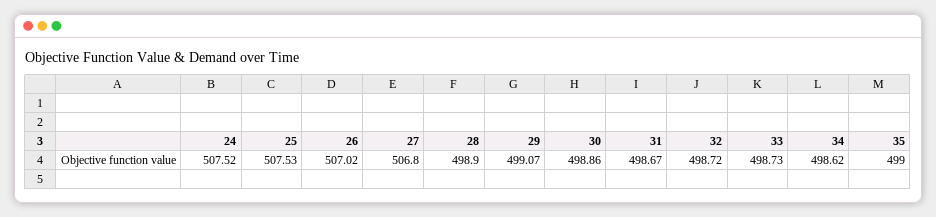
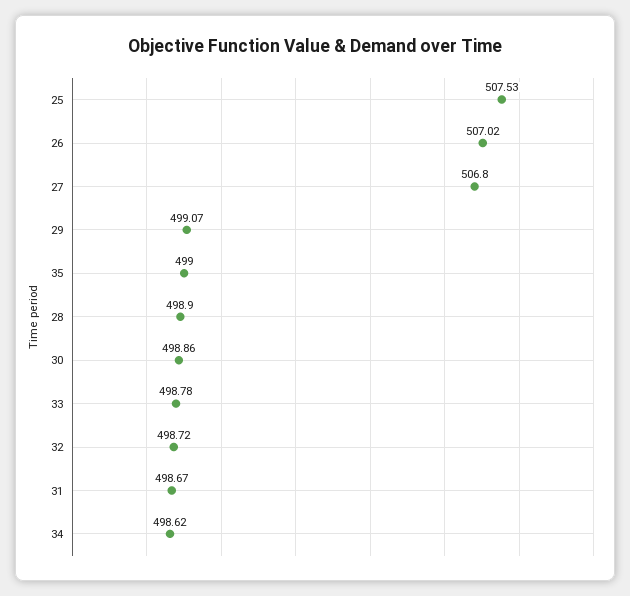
24: 507.52 -> none
33: 498.73 -> 498.78

